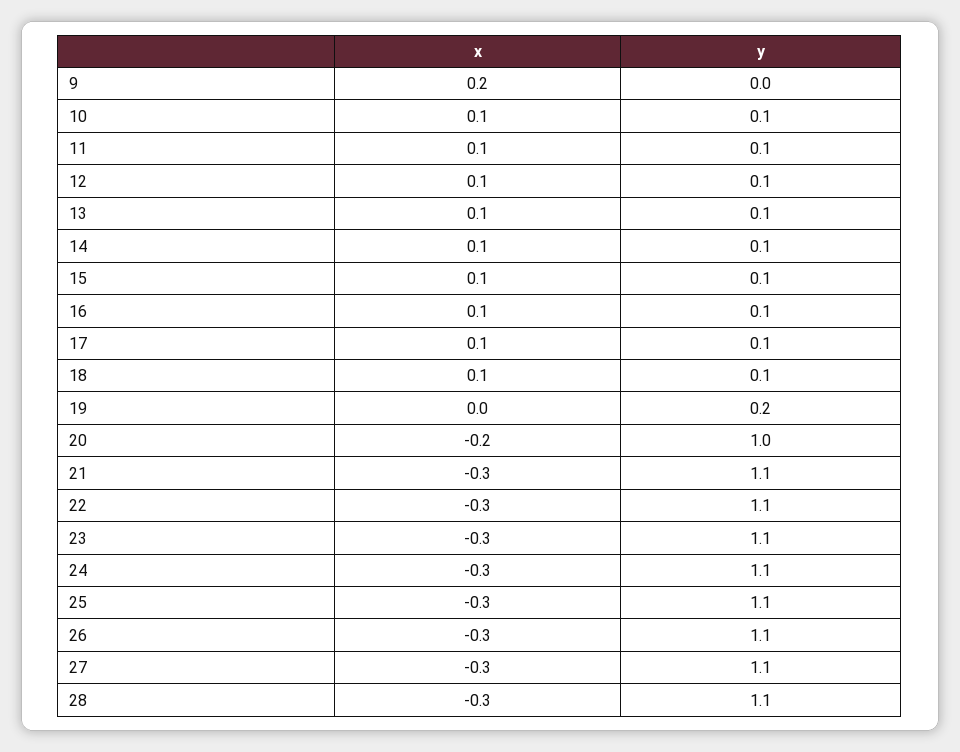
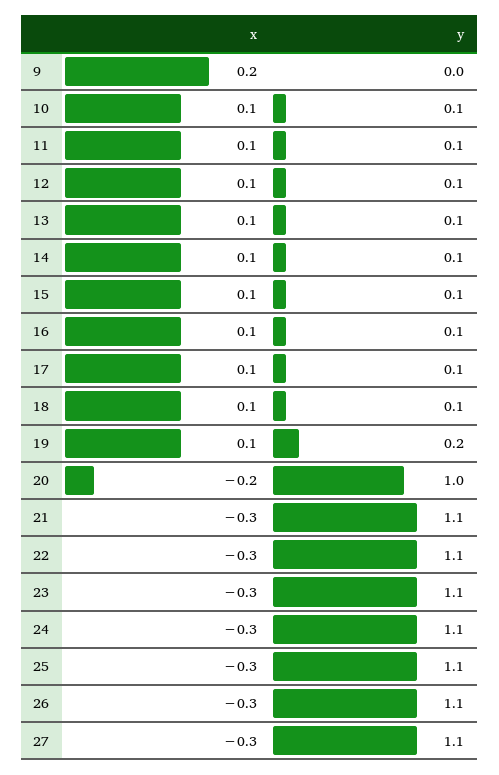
x, 19: 0 -> 0.1
x, 28: -0.3 -> none
y, 28: 1.1 -> none

